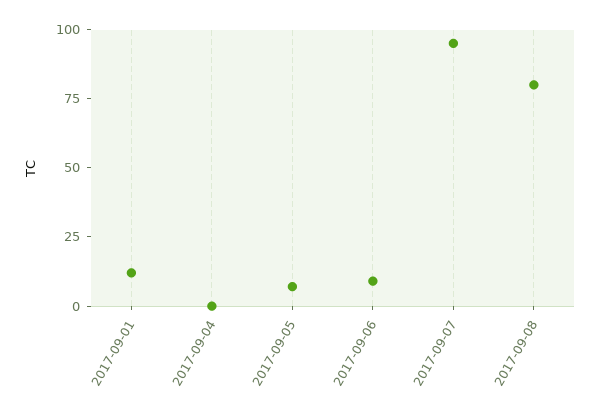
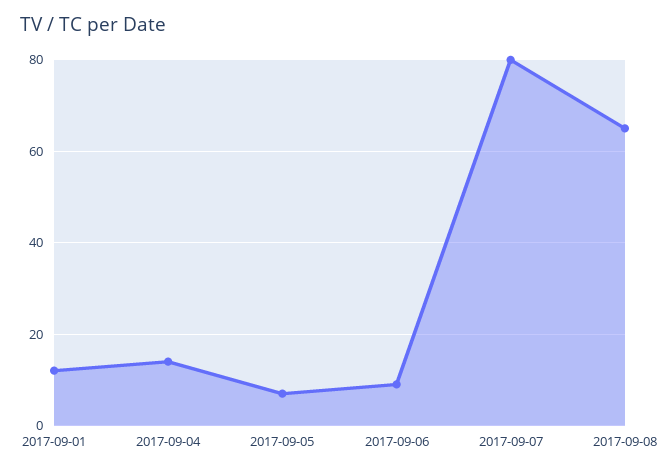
2017-09-04: 0 -> 15
2017-09-07: 95 -> 80
2017-09-08: 80 -> 65

